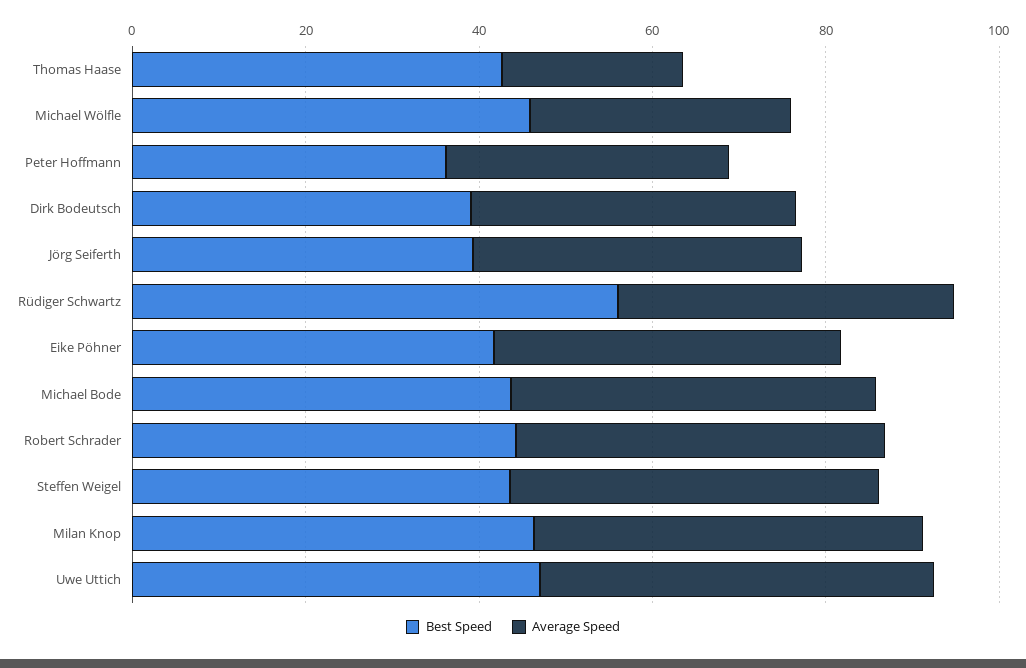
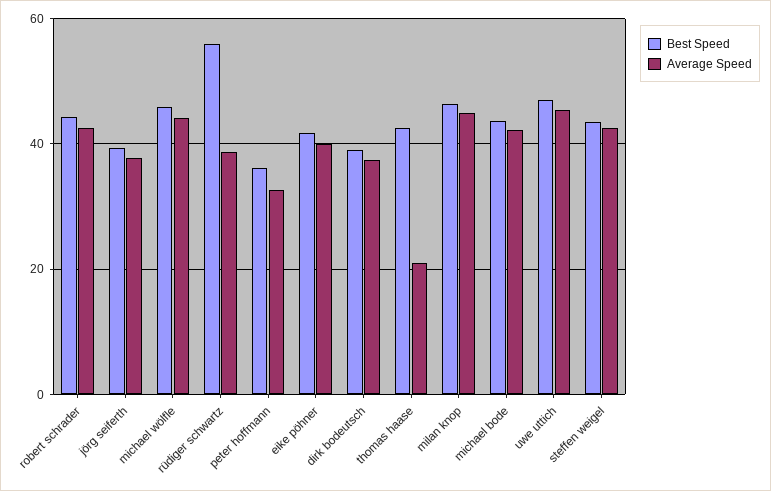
Average Speed, Michael Wölfle: 30 -> 44

